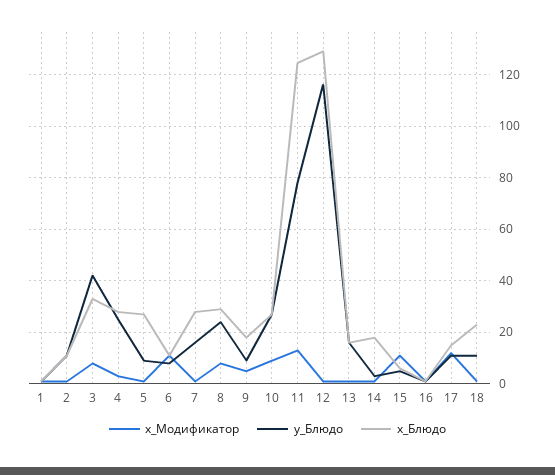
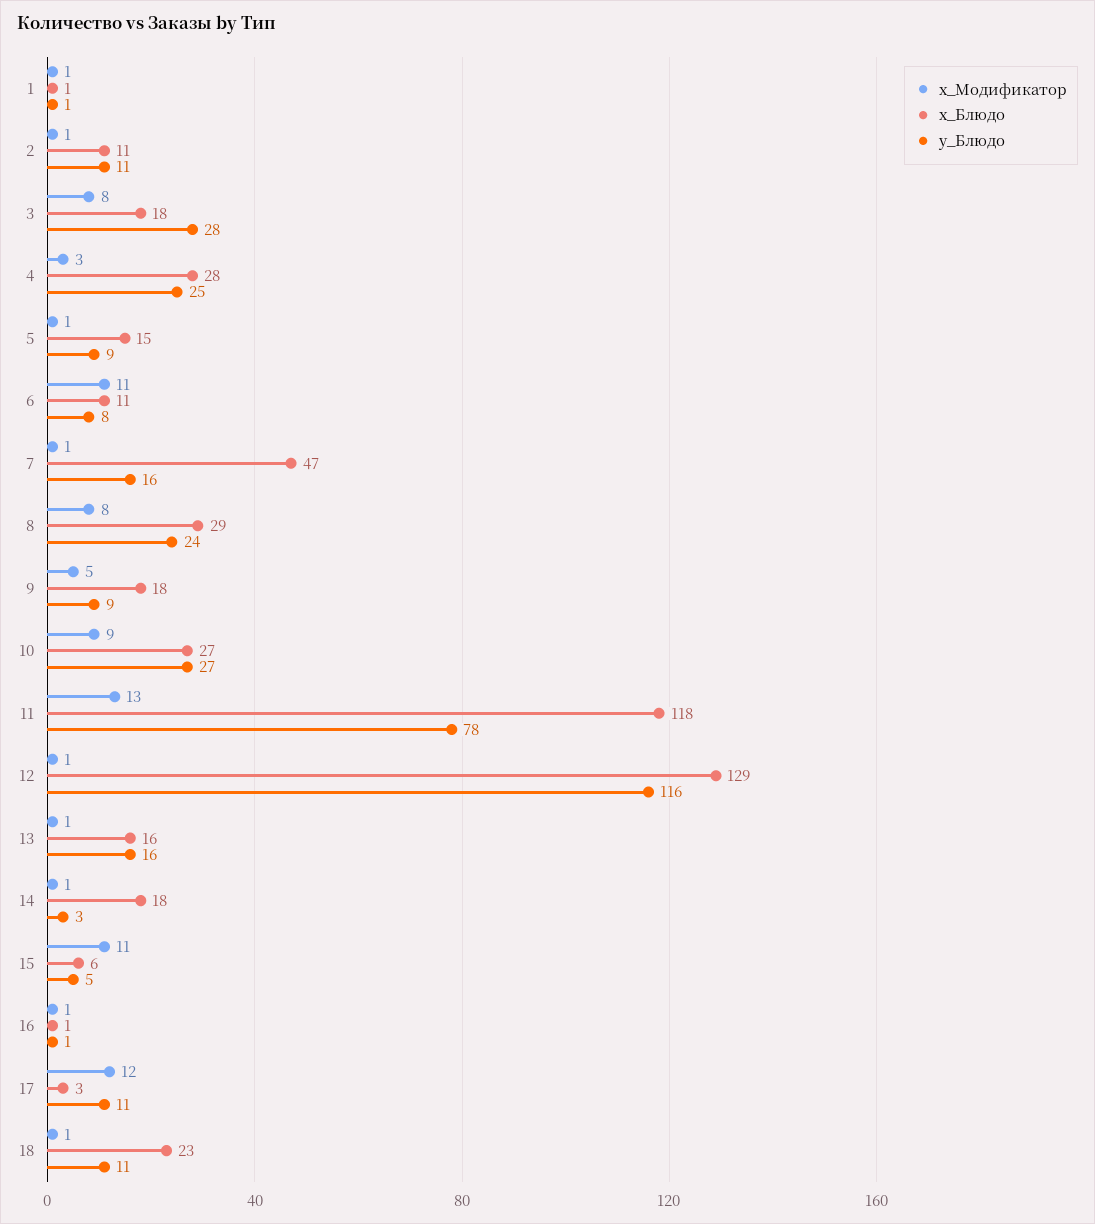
y_Блюдо, 3: 42.5 -> 28
x_Блюдо, 3: 32.5 -> 18
x_Блюдо, 5: 27.5 -> 15
x_Блюдо, 7: 27.5 -> 47
x_Блюдо, 11: 125 -> 118
x_Блюдо, 17: 15 -> 3

